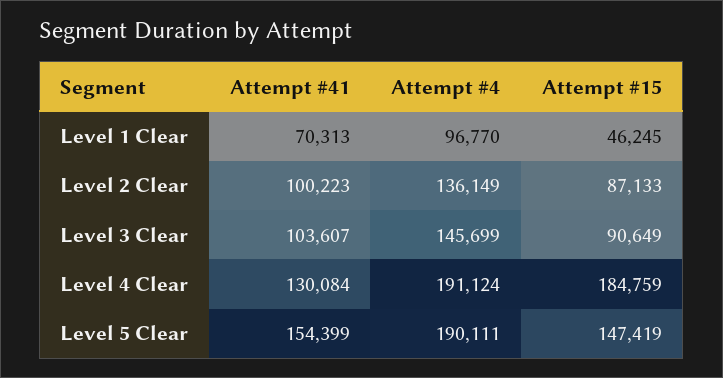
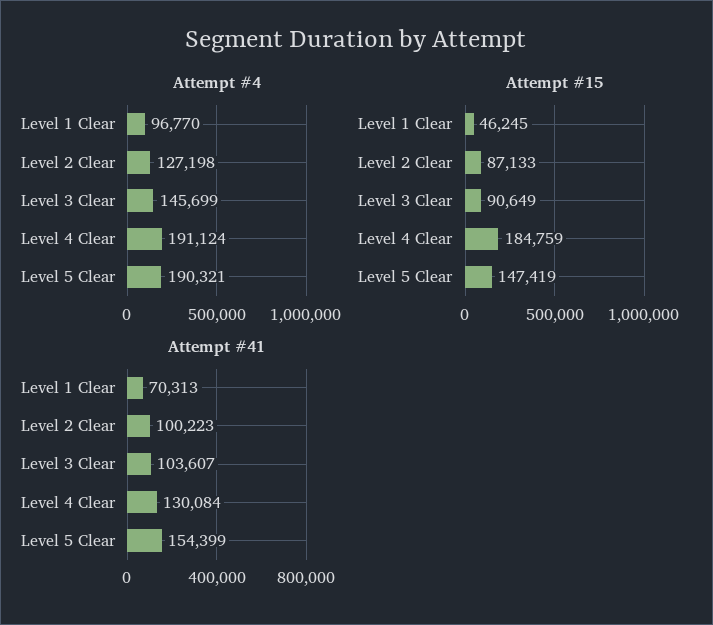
Attempt #4, Level 2 Clear: 136149 -> 127198
Attempt #4, Level 5 Clear: 190111 -> 190321

